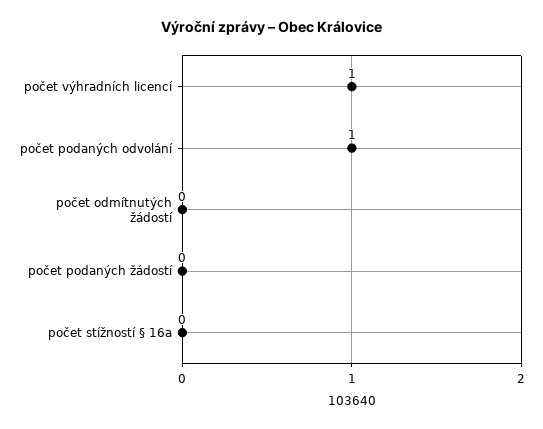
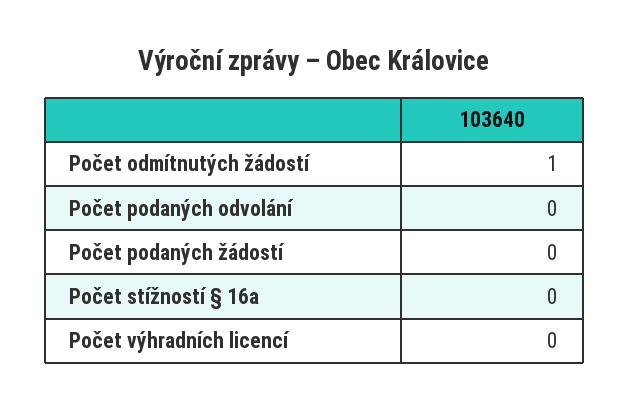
počet výhradních licencí: 1 -> 0
počet podaných odvolání: 1 -> 0
počet odmítnutých žádostí: 0 -> 1

